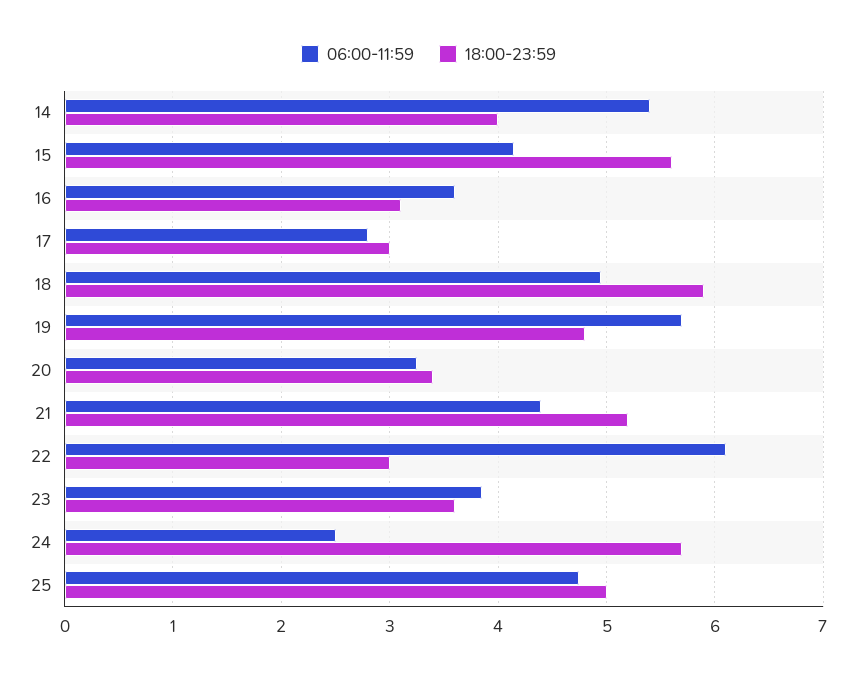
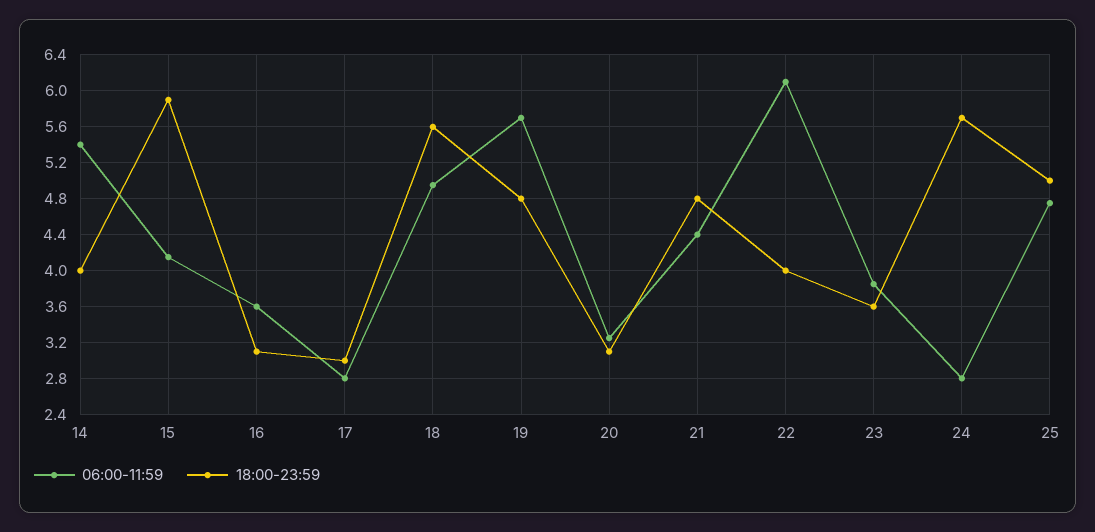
18:00-23:59, 15: 5.6 -> 5.9
18:00-23:59, 18: 5.9 -> 5.6
18:00-23:59, 20: 3.4 -> 3.1
18:00-23:59, 21: 5.2 -> 4.8
18:00-23:59, 22: 3 -> 4
06:00-11:59, 24: 2.5 -> 2.8

